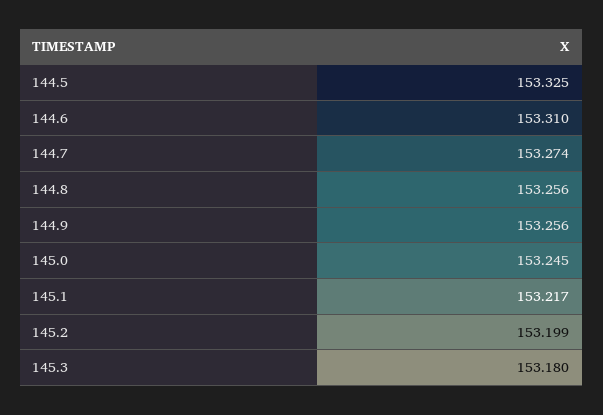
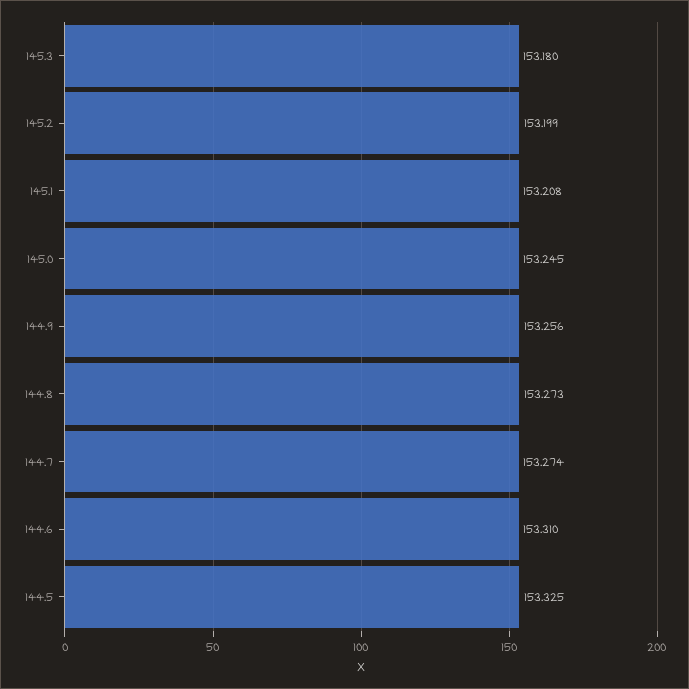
144.8: 153.256 -> 153.273
145.1: 153.217 -> 153.208

